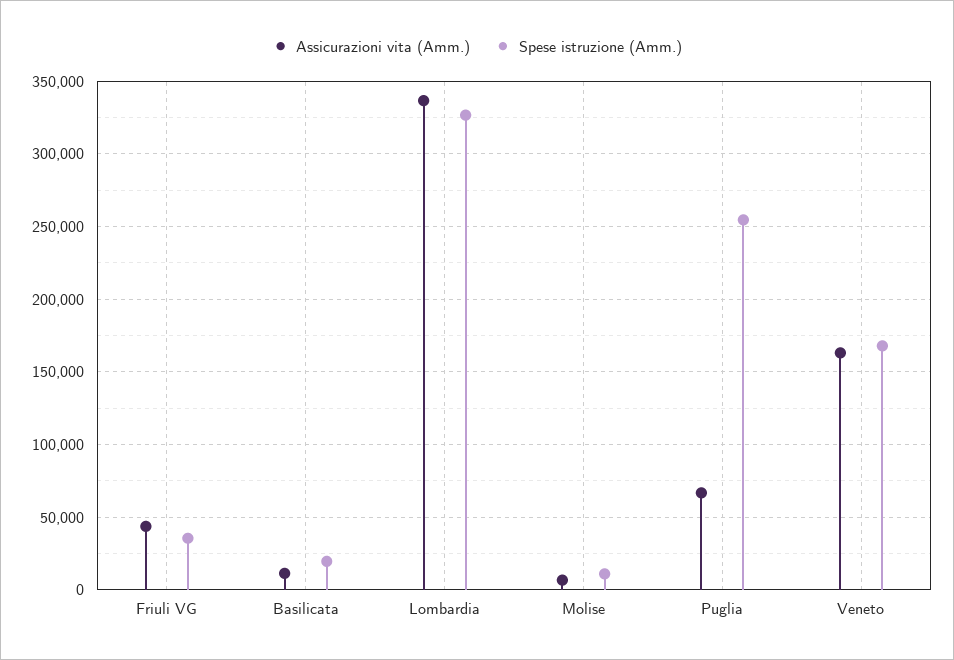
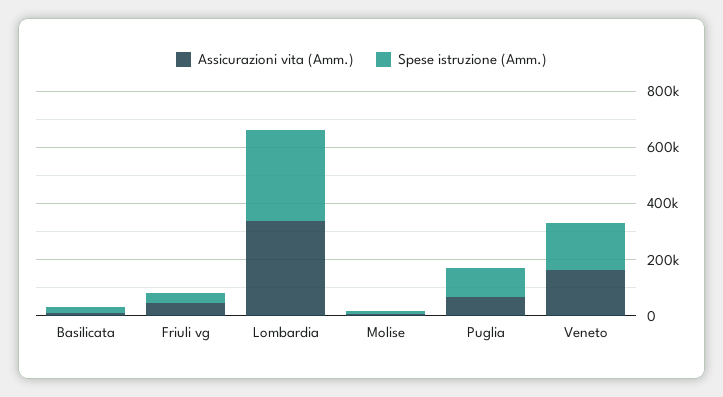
Spese istruzione (Amm.), Puglia: 255000 -> 100000

